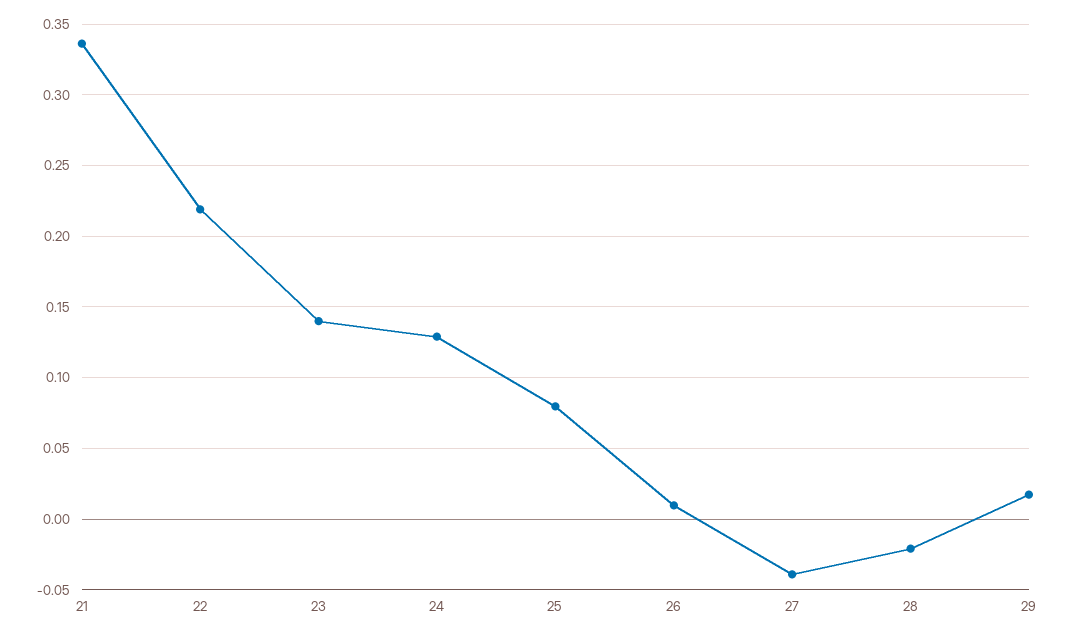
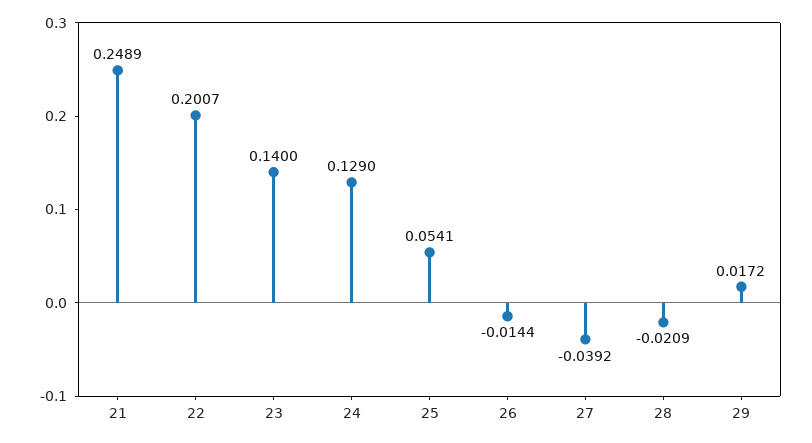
21: 0.335 -> 0.2489
22: 0.22 -> 0.2007
25: 0.08 -> 0.0541
26: 0.01 -> -0.0144

